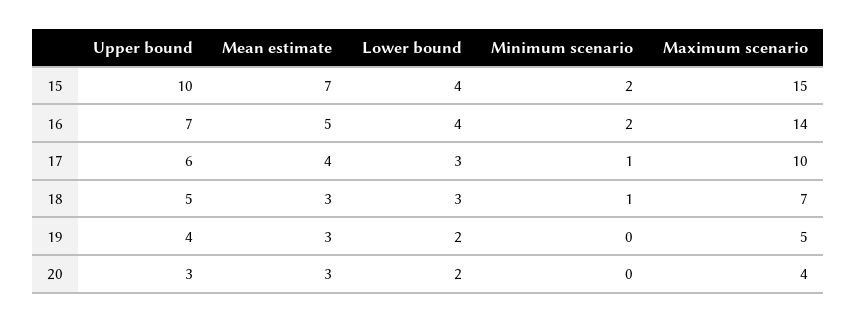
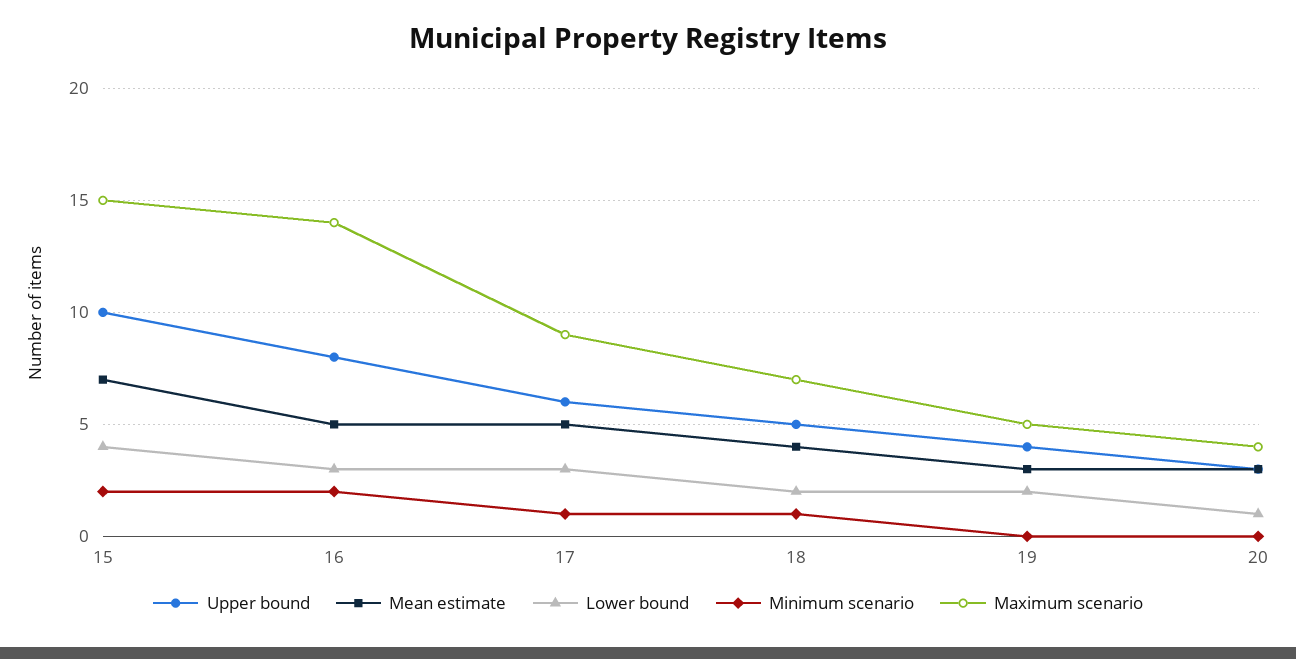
Upper bound, 16: 7 -> 8
Lower bound, 16: 4 -> 3
Mean estimate, 17: 4 -> 5
Maximum scenario, 17: 10 -> 9
Mean estimate, 18: 3 -> 4
Lower bound, 18: 3 -> 2
Lower bound, 20: 2 -> 1

